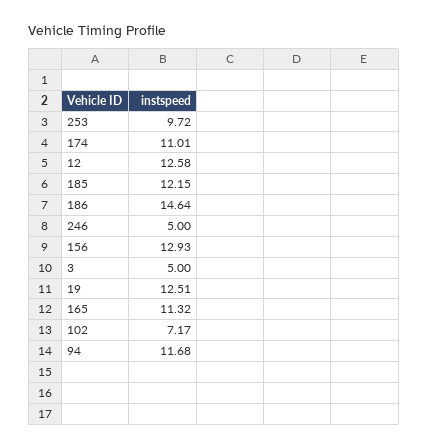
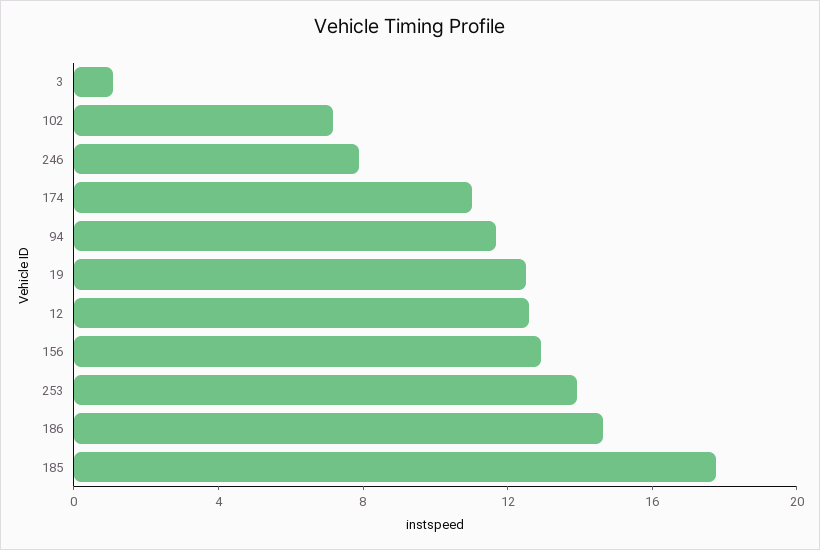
253: 9.72 -> 14
185: 12.15 -> 18
246: 5 -> 8
3: 5 -> 1
165: 11.32 -> none

